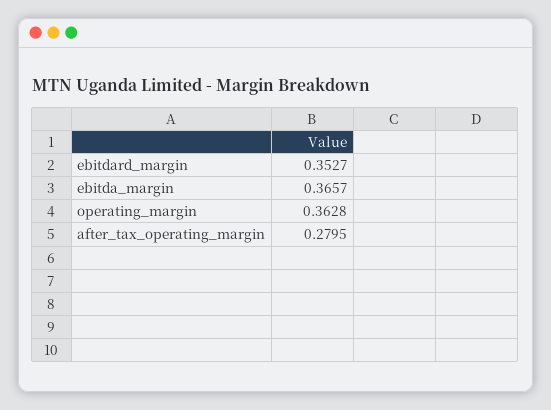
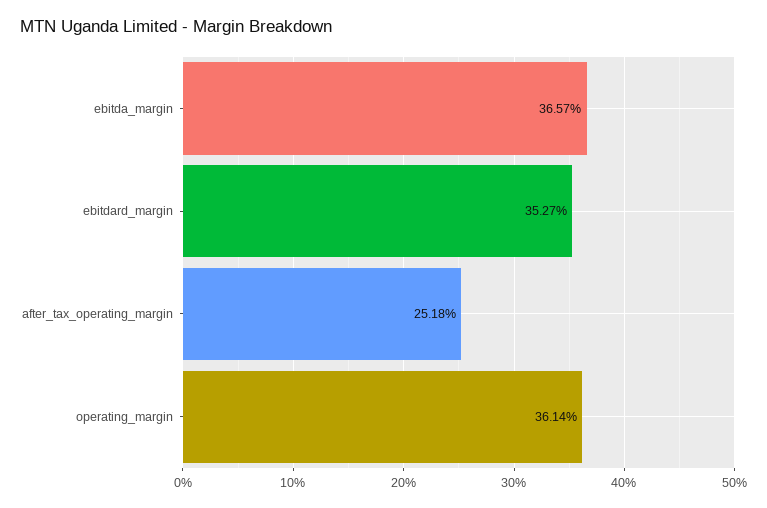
operating_margin: 0.3628 -> 0.3614
after_tax_operating_margin: 0.2795 -> 0.2518

